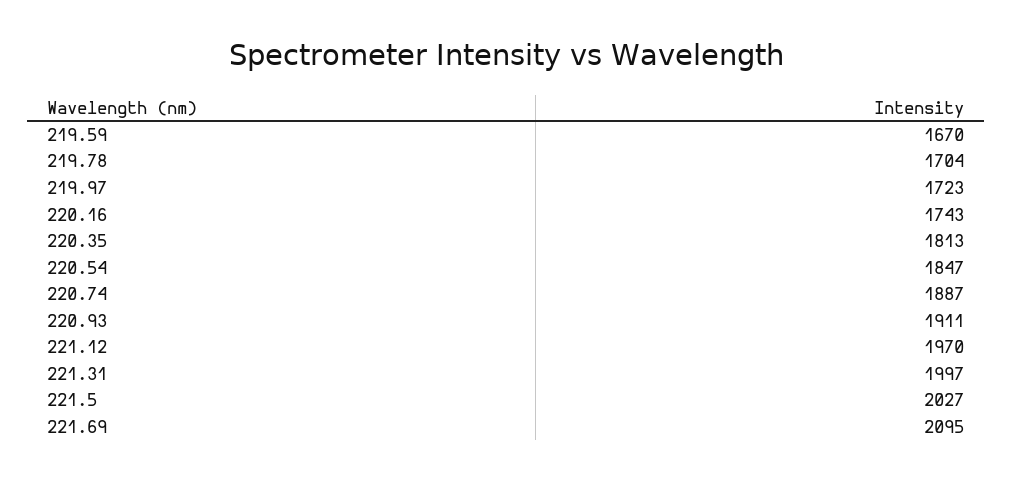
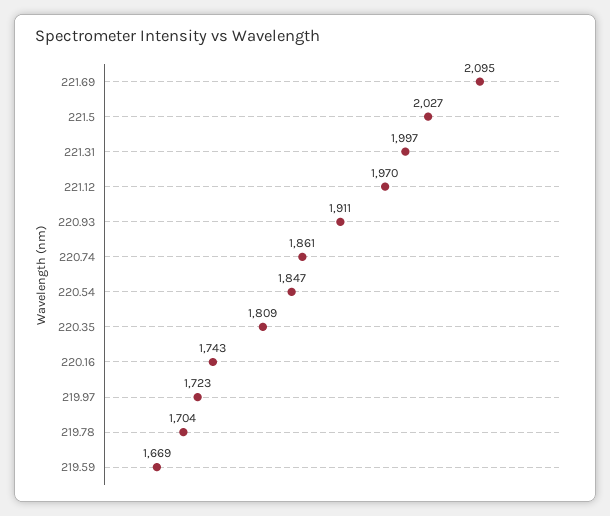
219.59: 1670 -> 1669
220.35: 1813 -> 1809
220.74: 1887 -> 1861

